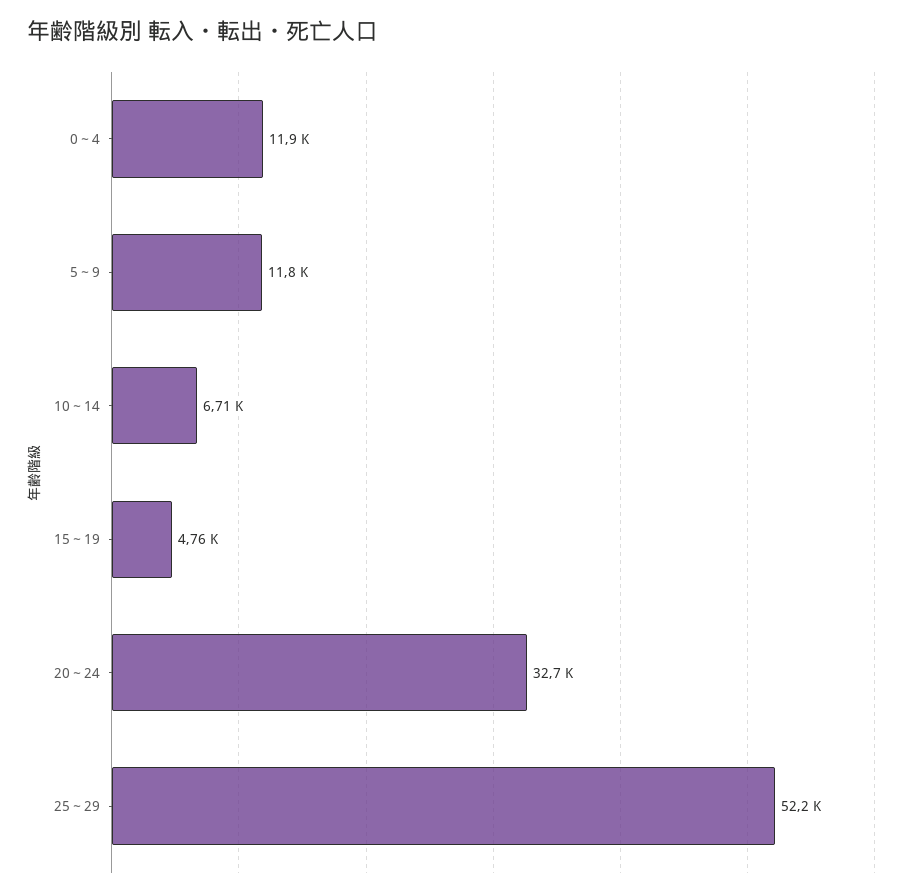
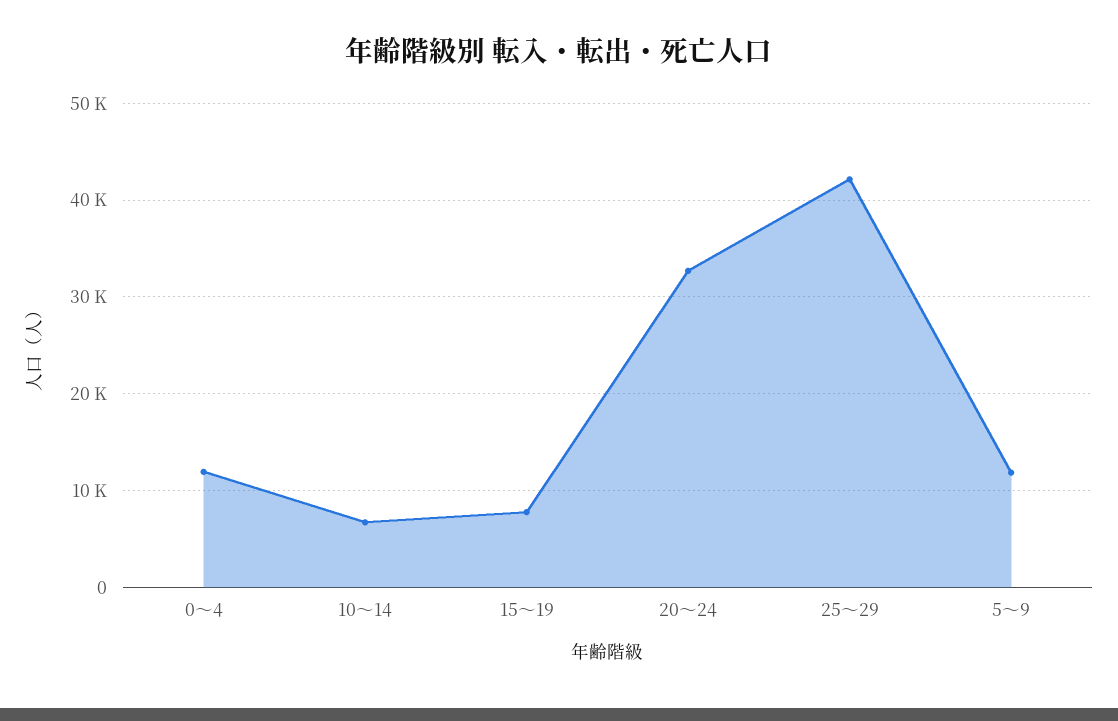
15～19: 4760 -> 8000
25～29: 52200 -> 42000

